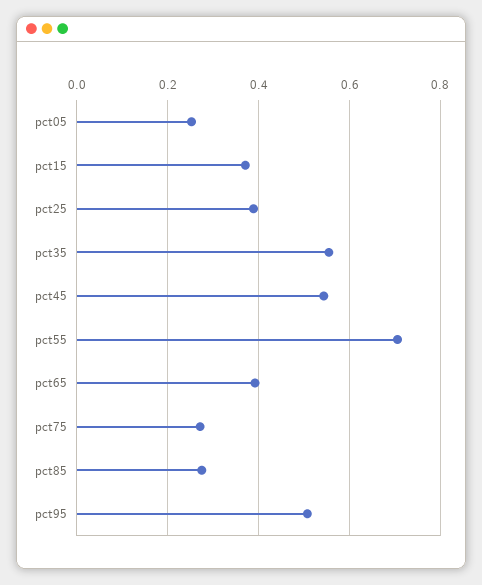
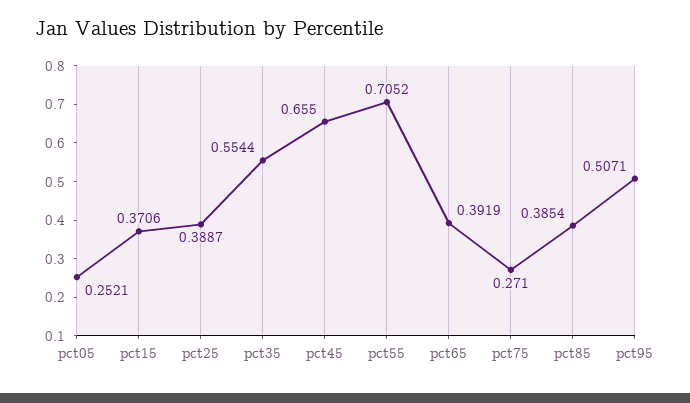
pct45: 0.54 -> 0.655
pct85: 0.28 -> 0.3854

